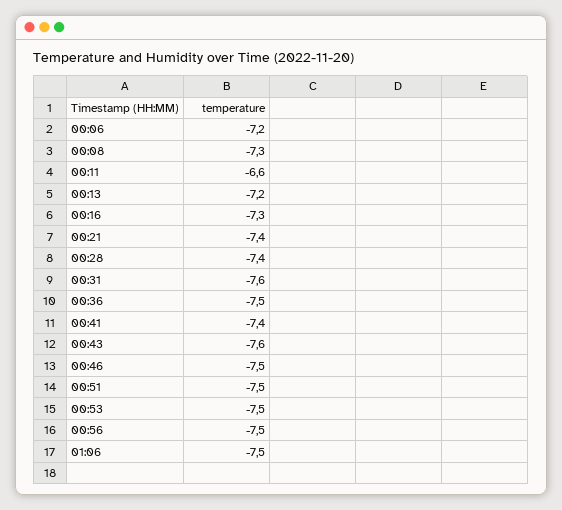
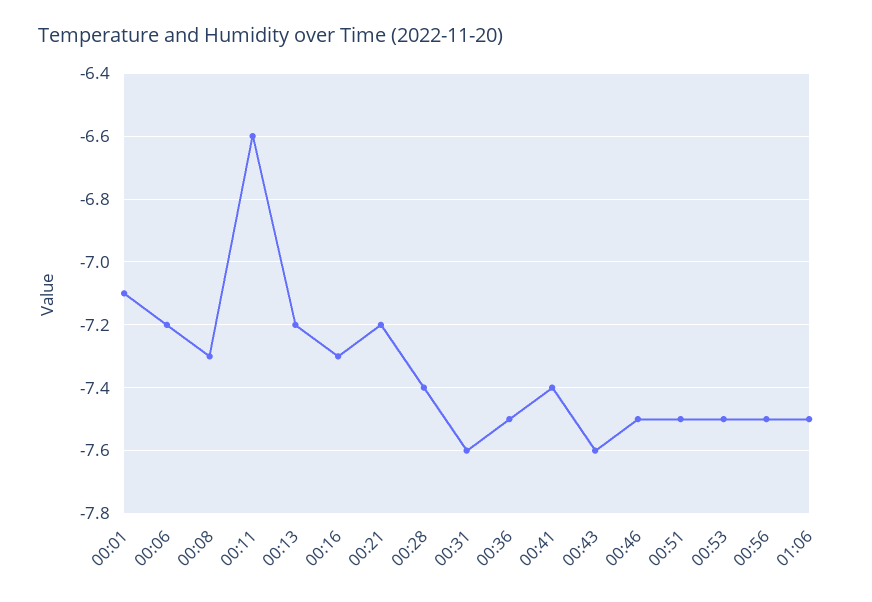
00:21: -7.4 -> -7.2
00:01: none -> -7.1

